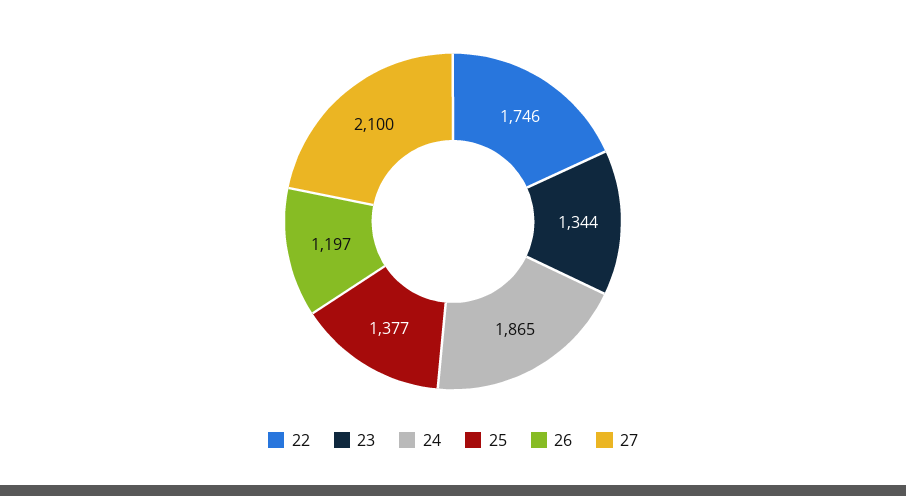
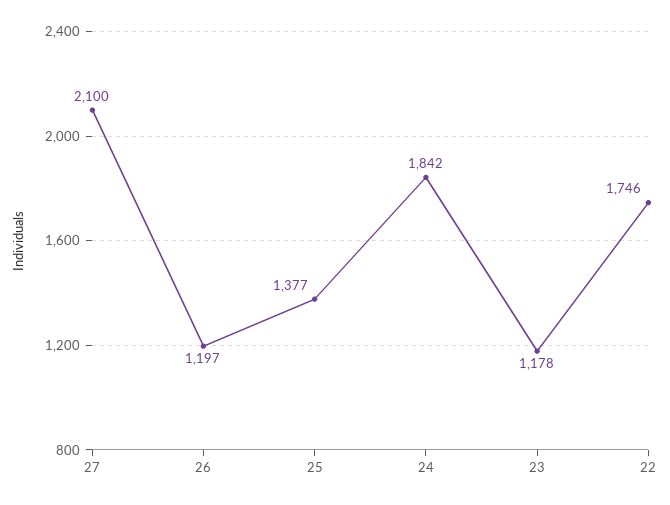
23: 1344 -> 1178
24: 1865 -> 1842

